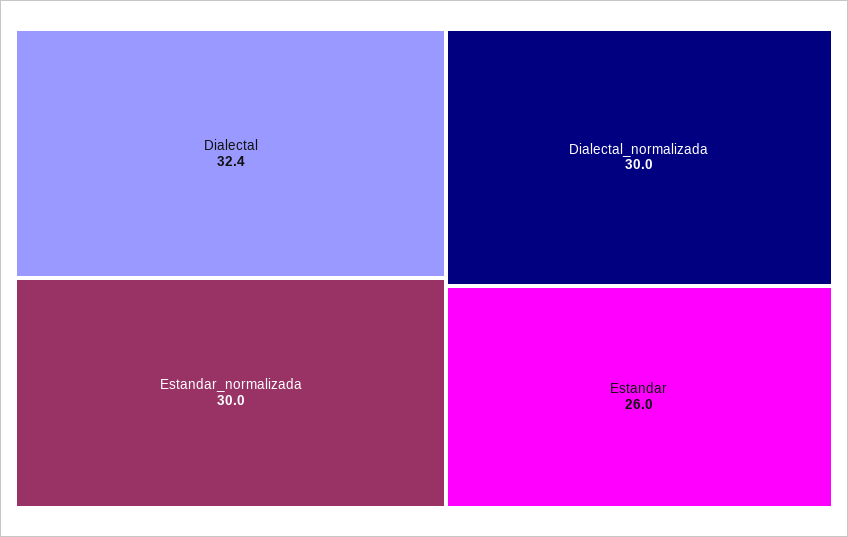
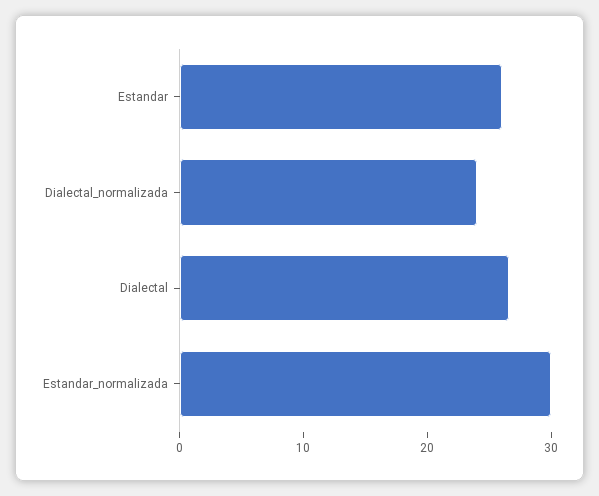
Dialectal: 32.4 -> 26
Dialectal_normalizada: 30 -> 24

